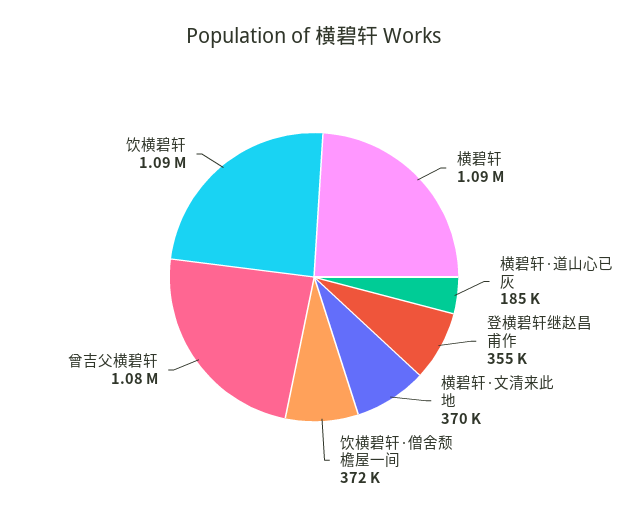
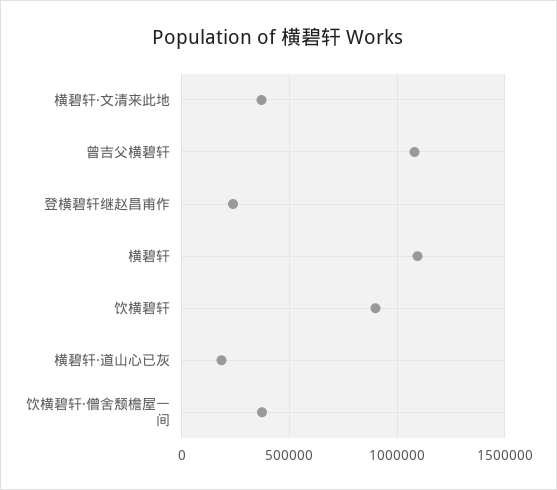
登横碧轩继赵昌甫作: 355000 -> 250000
饮横碧轩: 1090000 -> 900000

